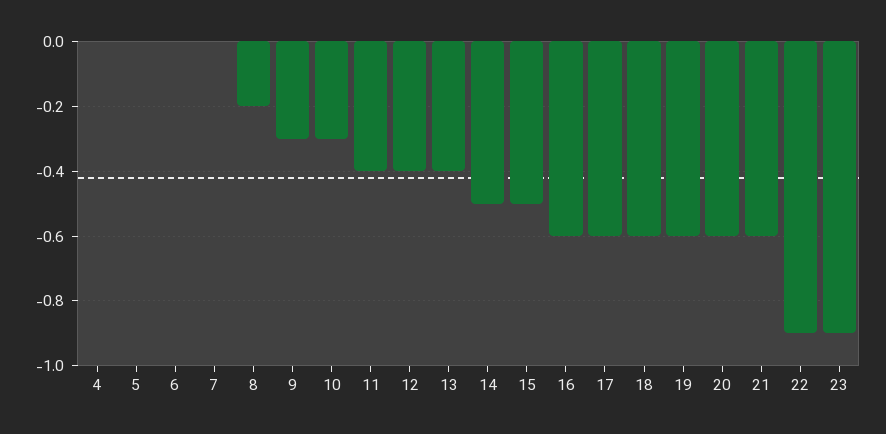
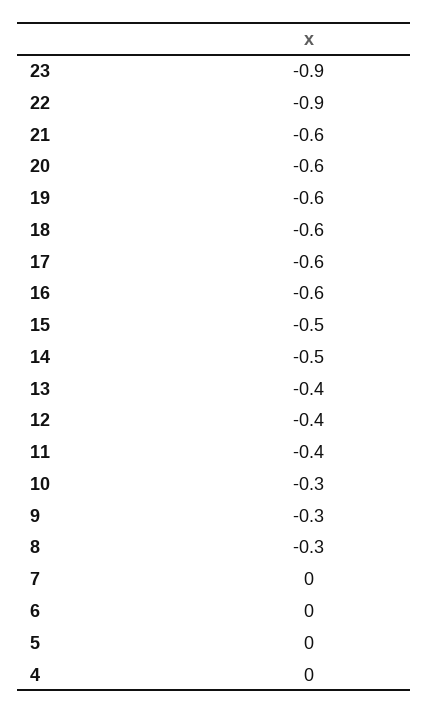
8: -0.2 -> -0.3

